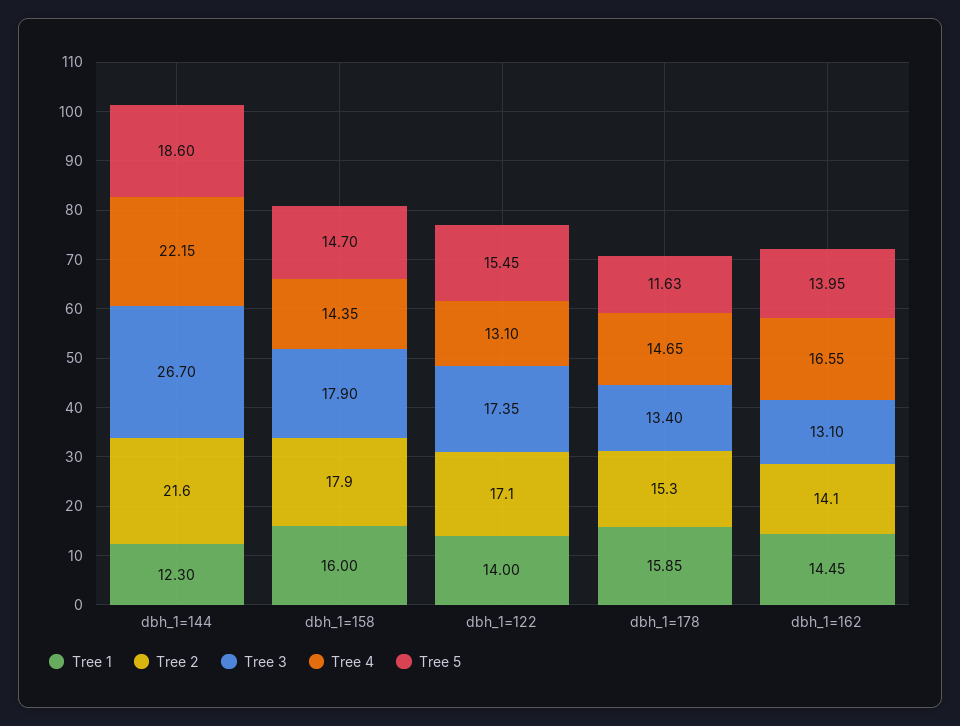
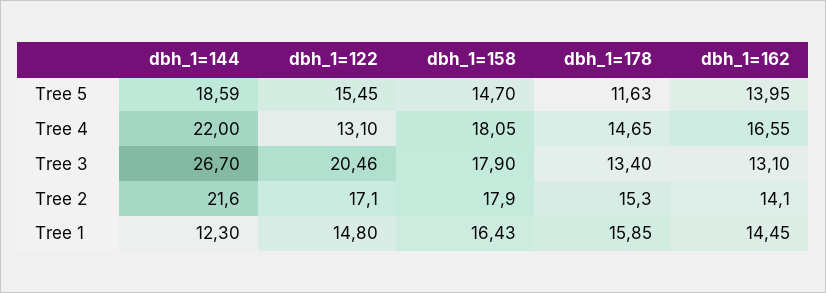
Tree 4, dbh_1=144: 22.15 -> 22
Tree 5, dbh_1=144: 18.6 -> 18.59
Tree 1, dbh_1=158: 16 -> 16.43
Tree 4, dbh_1=158: 14.35 -> 18.05
Tree 1, dbh_1=122: 14 -> 14.8
Tree 3, dbh_1=122: 17.35 -> 20.46

